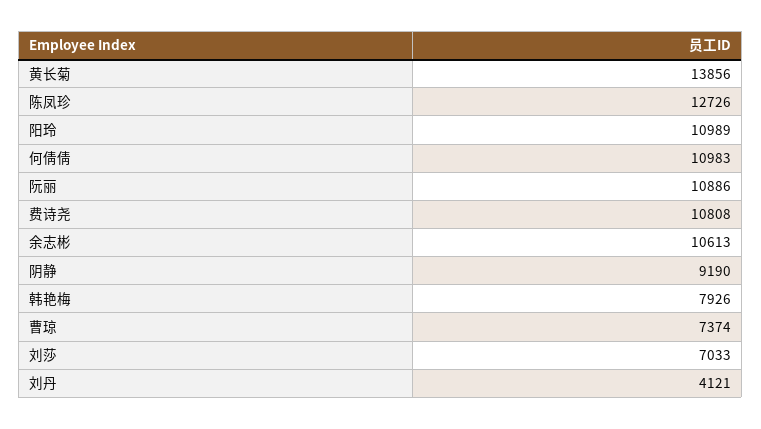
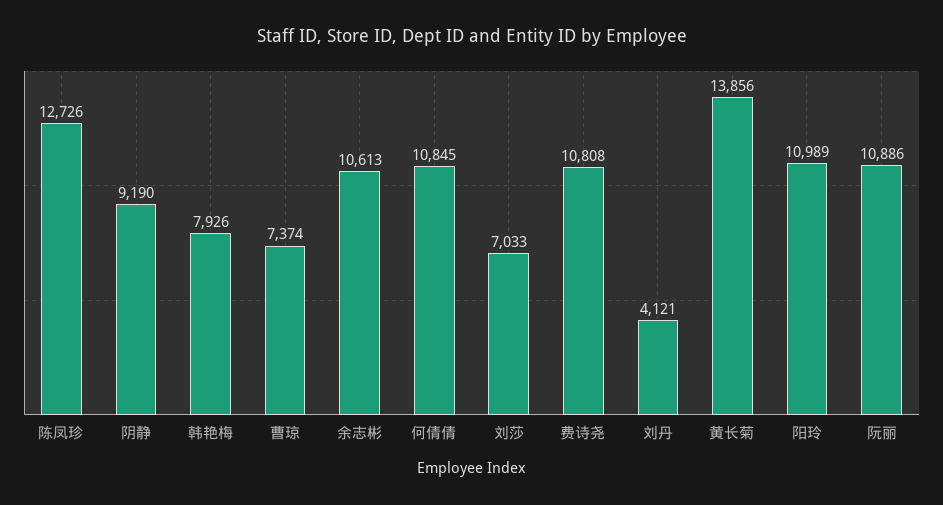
何倩倩: 10983 -> 10845

